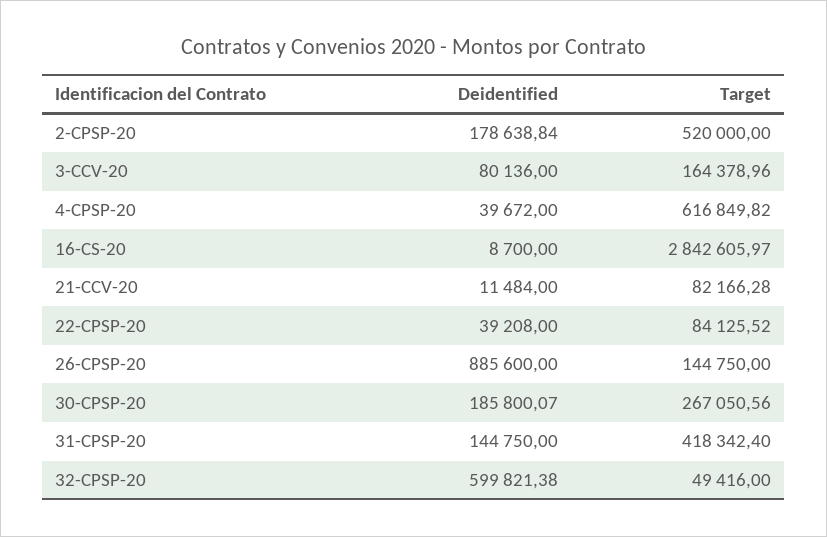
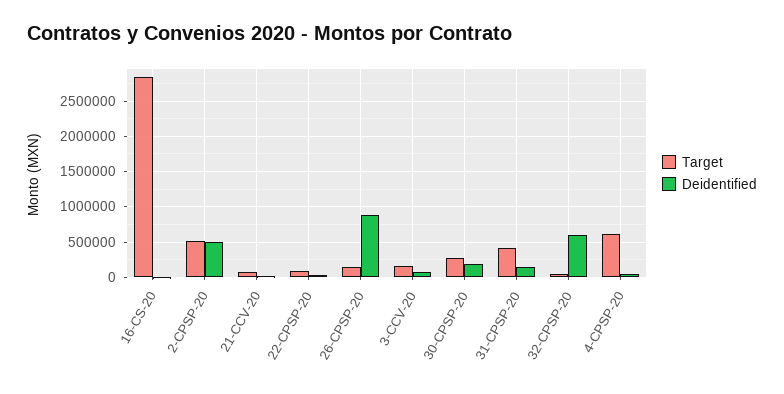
Deidentified, 2-CPSP-20: 178638.84 -> 500000

